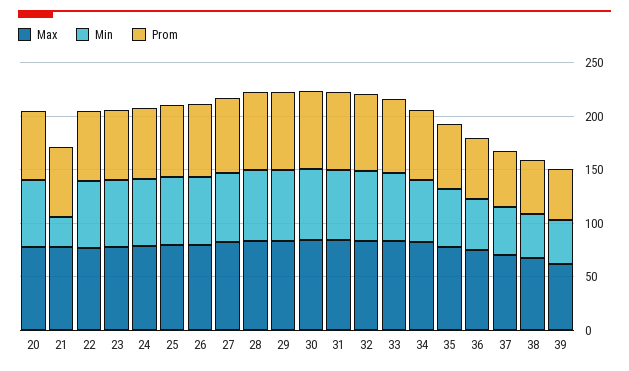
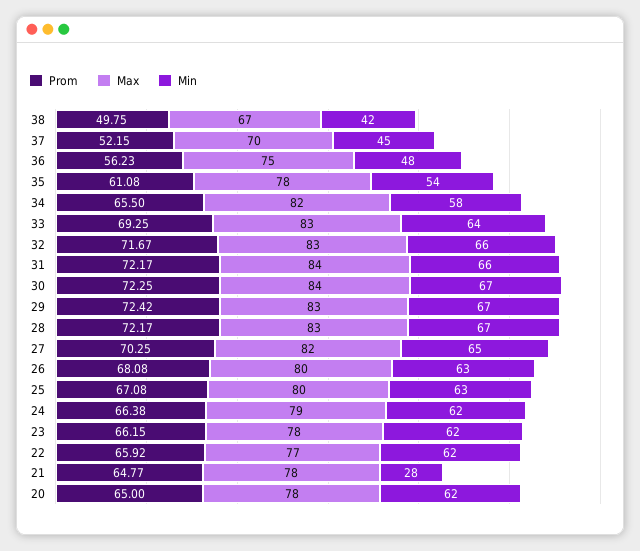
Max, 39: 60 -> none
Min, 39: 40 -> none
Prom, 39: 50 -> none

